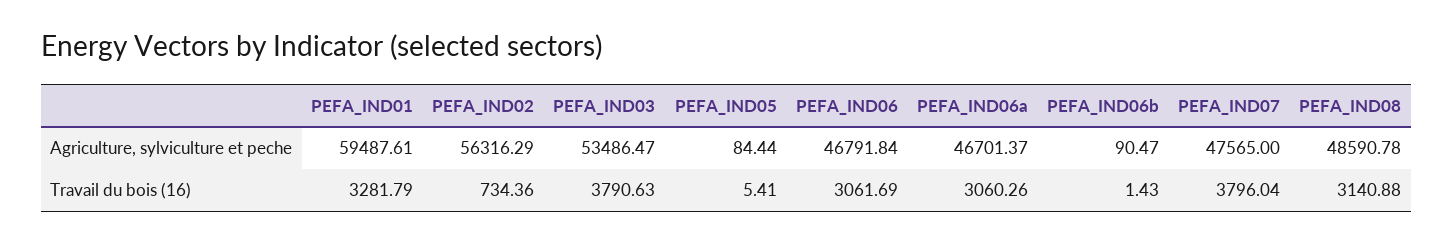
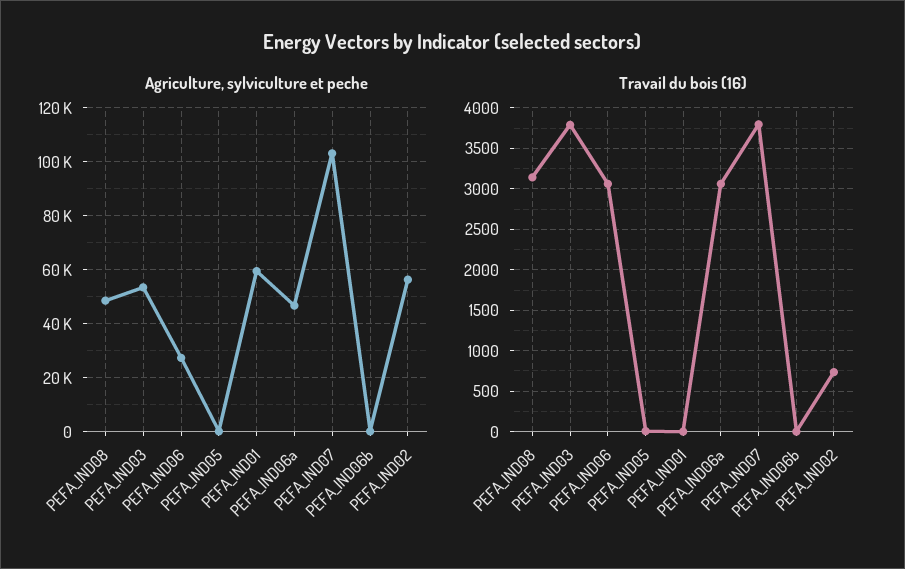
Agriculture, sylviculture et peche, PEFA_IND06: 46791.84 -> 27500
Agriculture, sylviculture et peche, PEFA_IND07: 47565 -> 102500
Travail du bois (16), PEFA_IND01: 3281.79 -> 0

